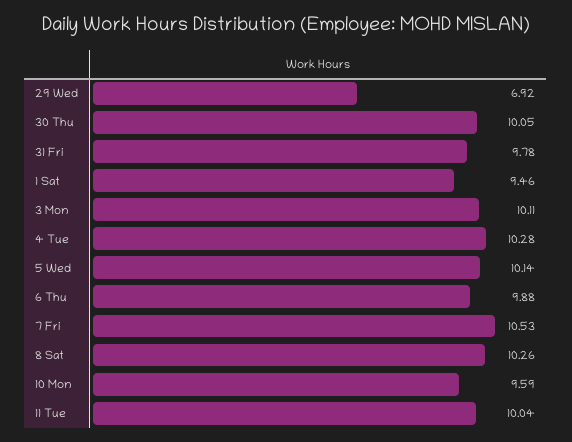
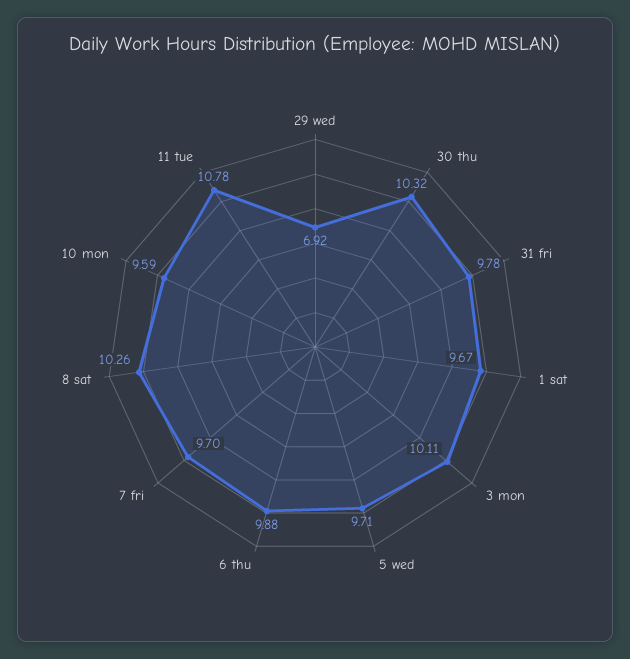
30 Thu: 10.05 -> 10.32
1 Sat: 9.46 -> 9.67
4 Tue: 10.28 -> none
5 Wed: 10.14 -> 9.71
7 Fri: 10.53 -> 9.7
11 Tue: 10.04 -> 10.78

